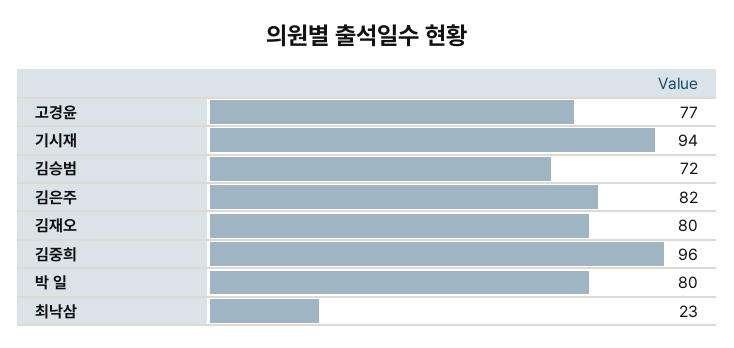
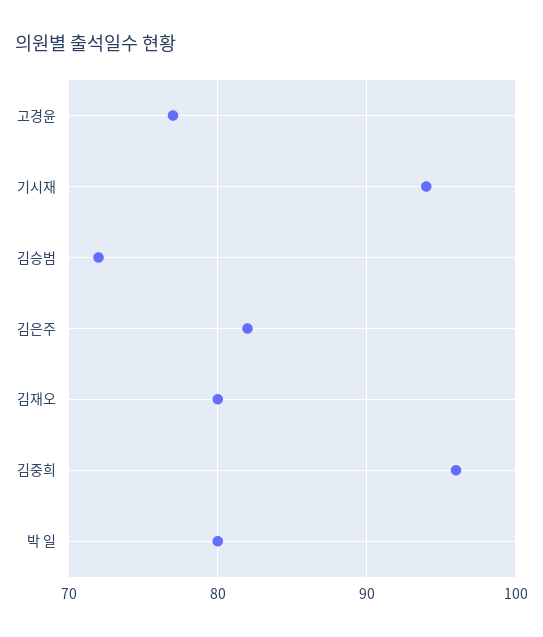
최낙삼: 23 -> none

